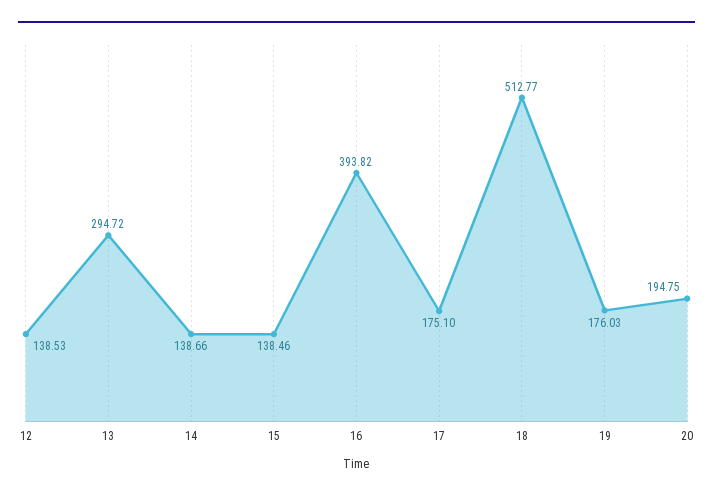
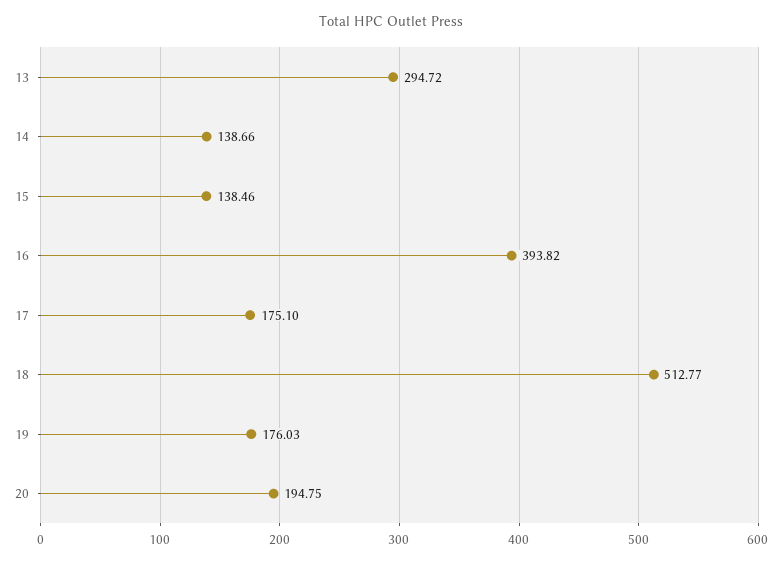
12: 138.53 -> none

